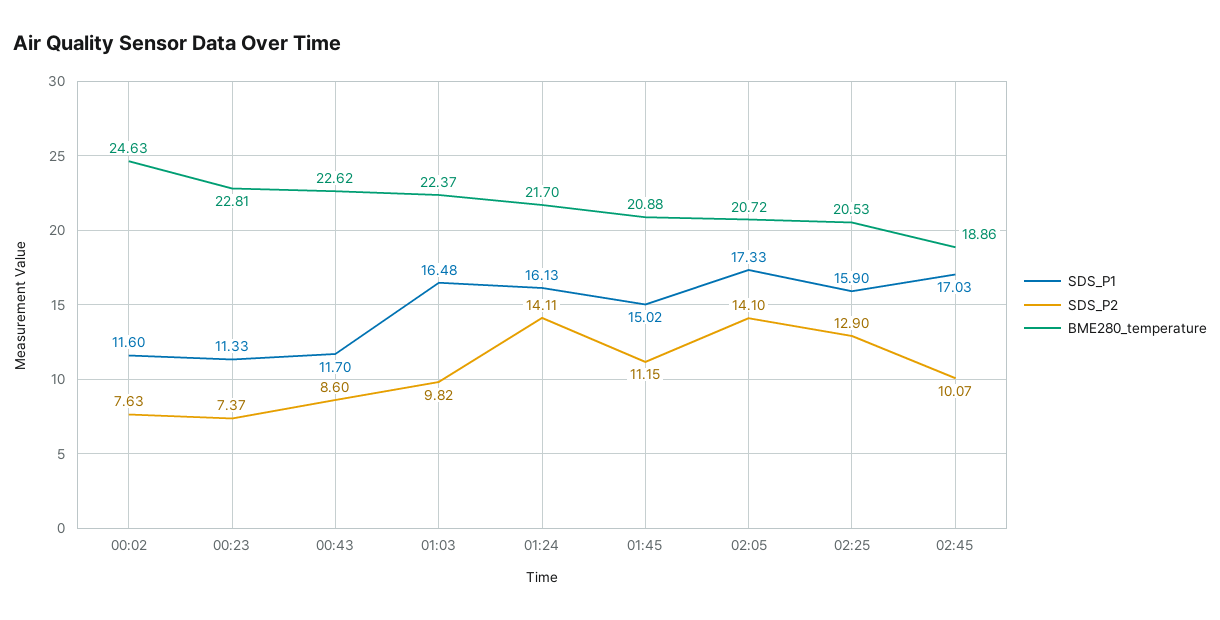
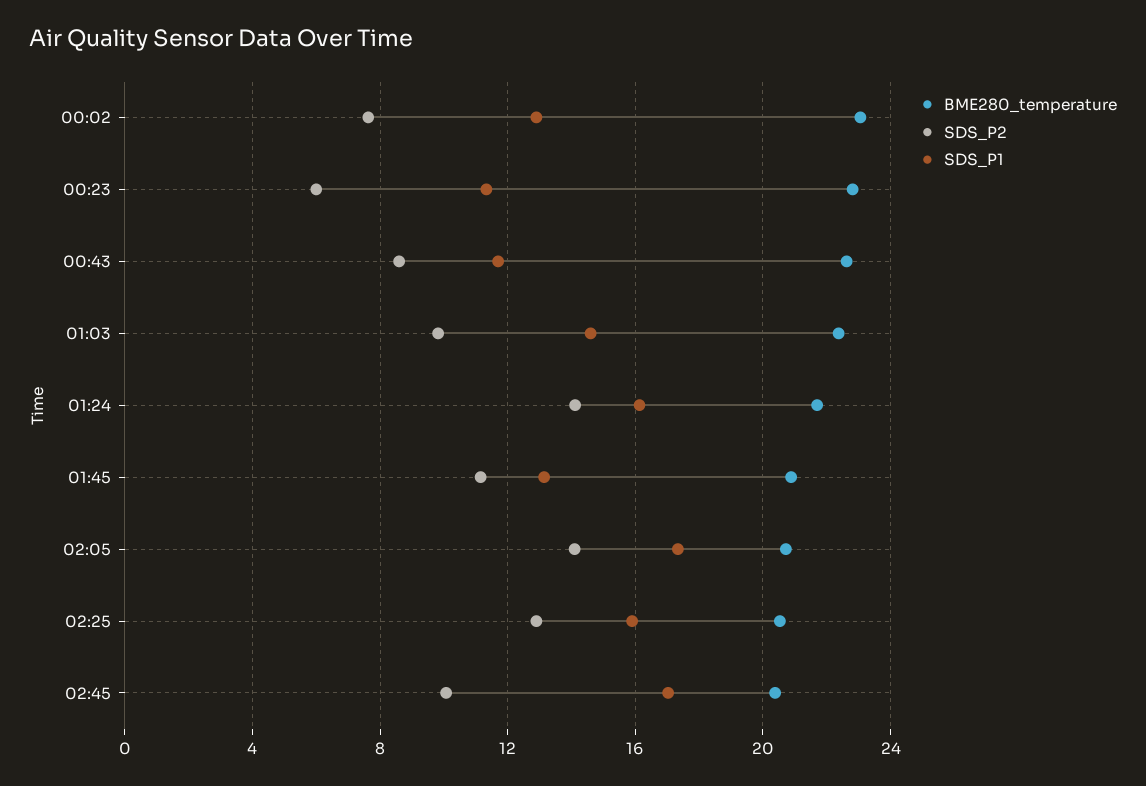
SDS_P1, 00:02: 11.6 -> 13
BME280_temperature, 00:02: 24.63 -> 23
SDS_P2, 00:23: 7.37 -> 6
SDS_P1, 01:03: 16.48 -> 14.5
SDS_P1, 01:45: 15.02 -> 13
BME280_temperature, 02:45: 18.86 -> 20.5

